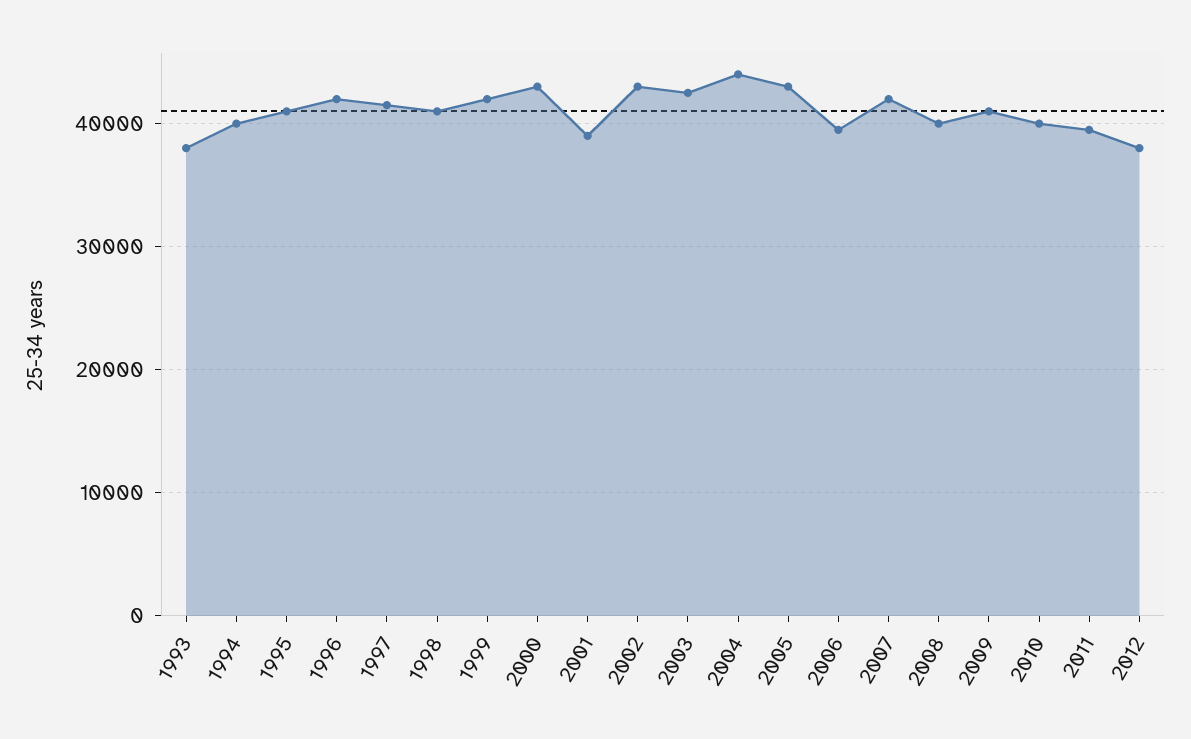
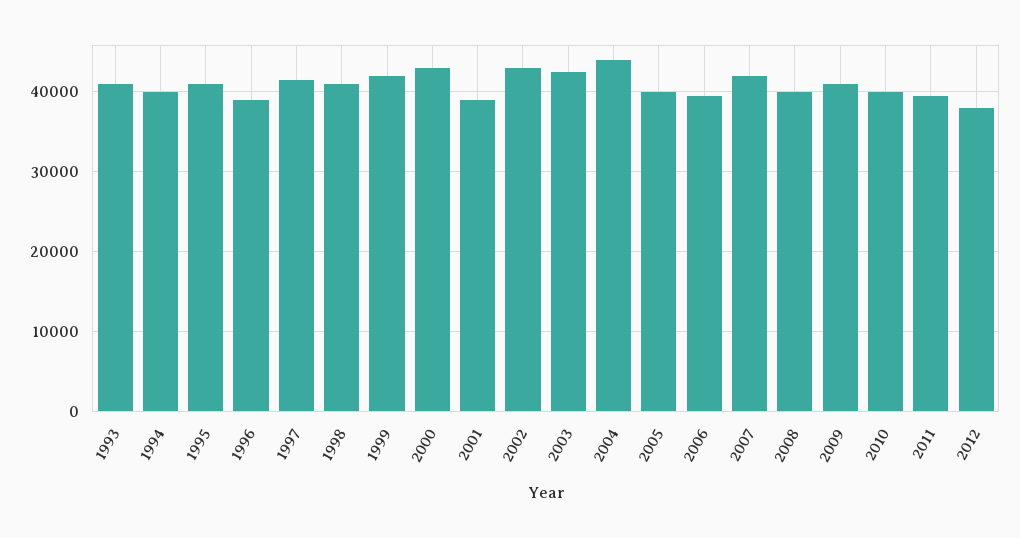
1993: 38000 -> 41000
1996: 42000 -> 39000
2005: 43000 -> 40000

